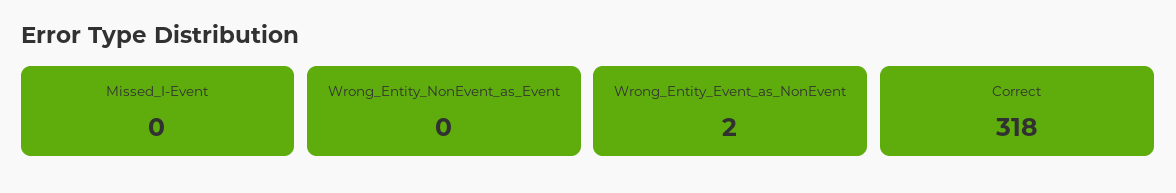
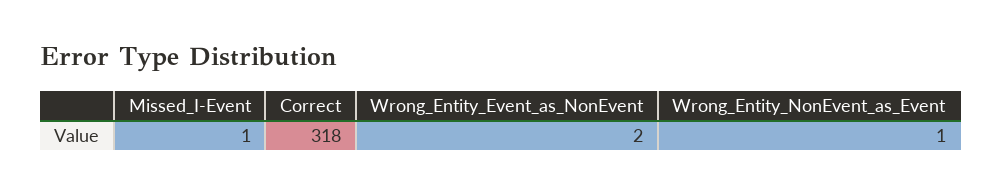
Missed_I-Event: 0 -> 1
Wrong_Entity_NonEvent_as_Event: 0 -> 1

